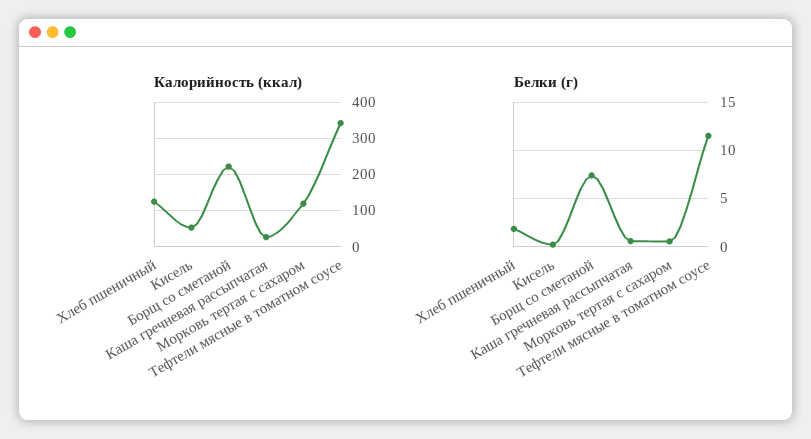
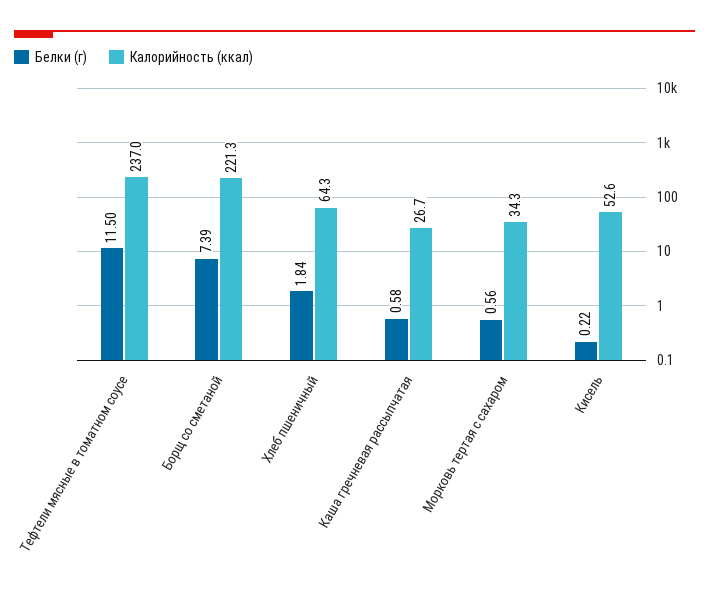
Калорийность (ккал), Хлеб пшеничный: 120 -> 64.3
Калорийность (ккал), Морковь тертая с сахаром: 120 -> 34.3
Калорийность (ккал), Тефтели мясные в томатном соусе: 340 -> 237

